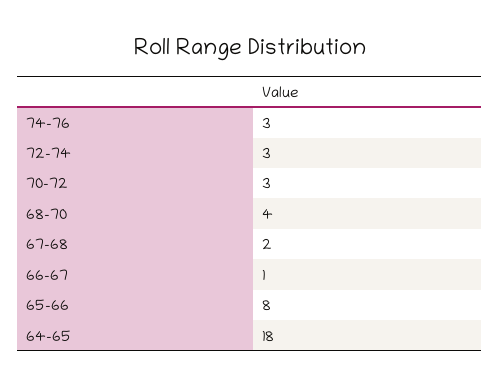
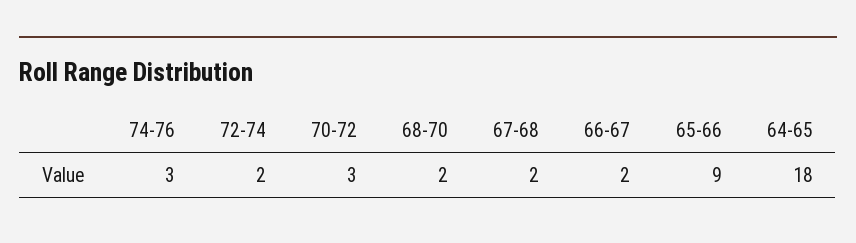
72-74: 3 -> 2
68-70: 4 -> 2
66-67: 1 -> 2
65-66: 8 -> 9

